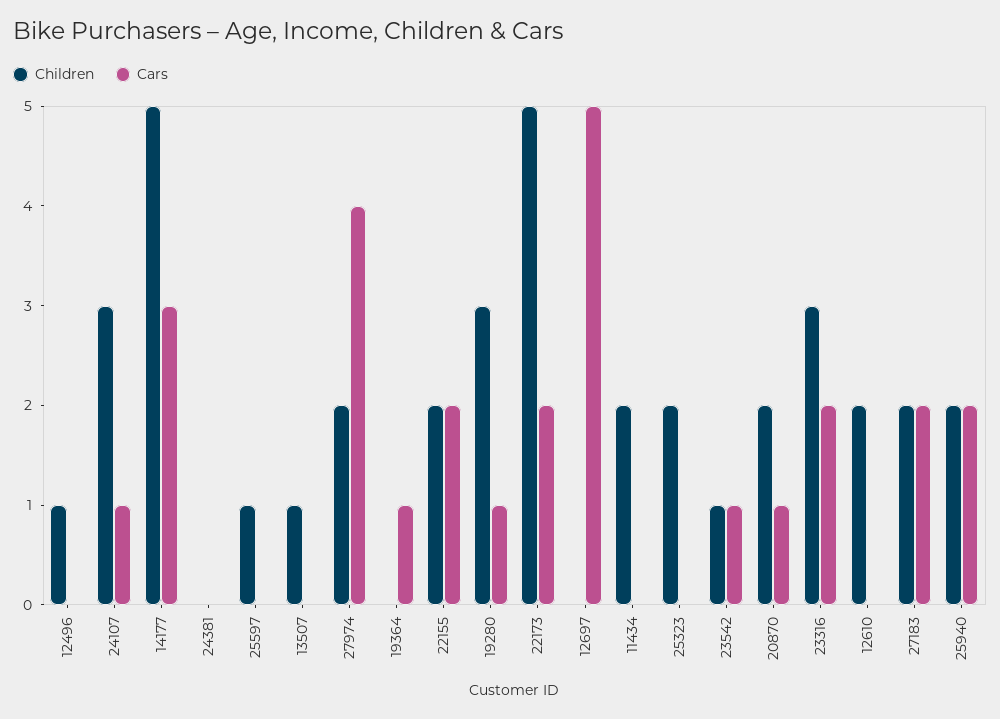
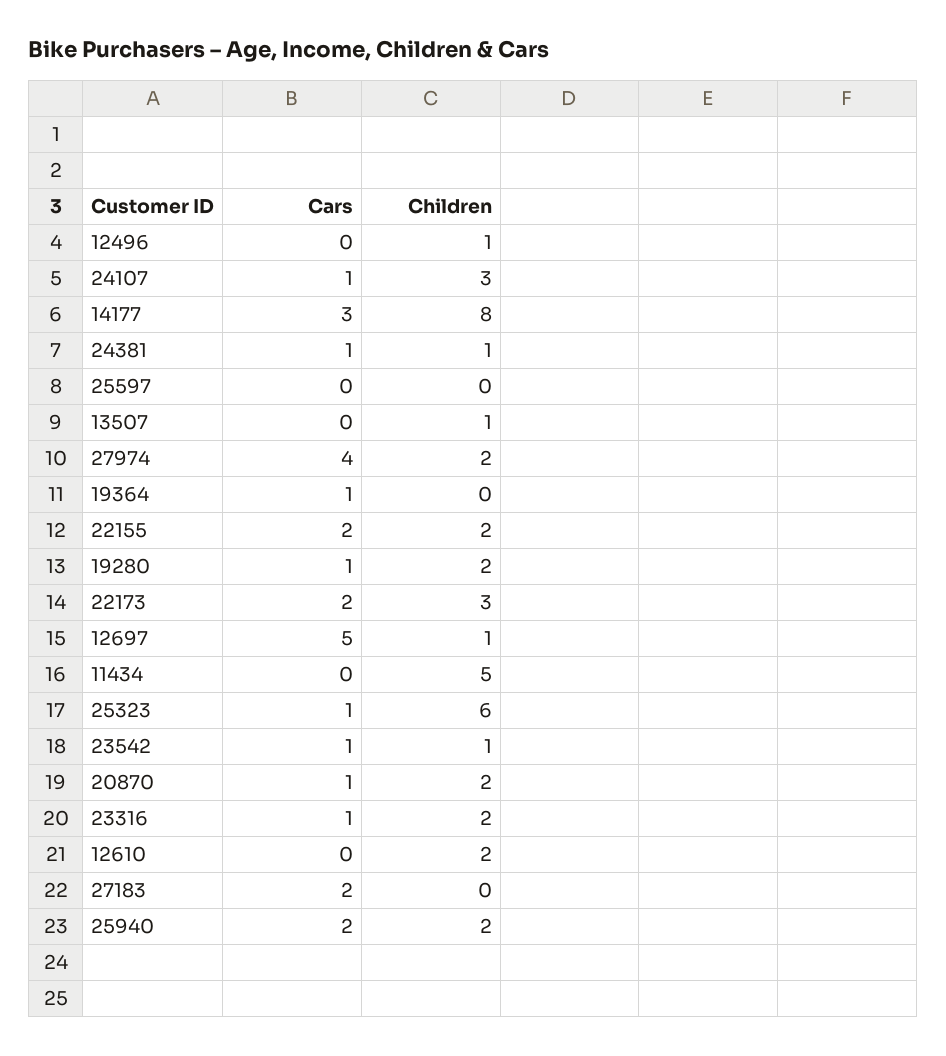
Children, 14177: 5 -> 8
Children, 24381: 0 -> 1
Cars, 24381: 0 -> 1
Children, 25597: 1 -> 0
Children, 19280: 3 -> 2
Children, 22173: 5 -> 3
Children, 12697: 0 -> 1
Children, 11434: 2 -> 5
Children, 25323: 2 -> 6
Cars, 25323: 0 -> 1
Children, 23316: 3 -> 2
Cars, 23316: 2 -> 1
Children, 27183: 2 -> 0

